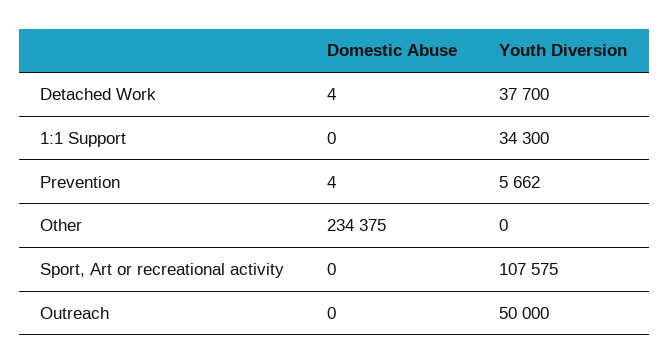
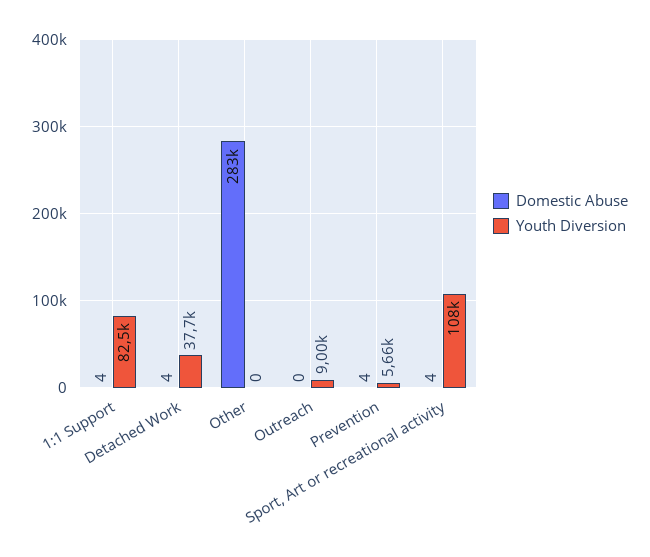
Domestic Abuse, 1:1 Support: 0 -> 4
Youth Diversion, 1:1 Support: 34300 -> 82500
Domestic Abuse, Other: 234375 -> 283000
Domestic Abuse, Sport, Art or recreational activity: 0 -> 4
Youth Diversion, Outreach: 50000 -> 9000

